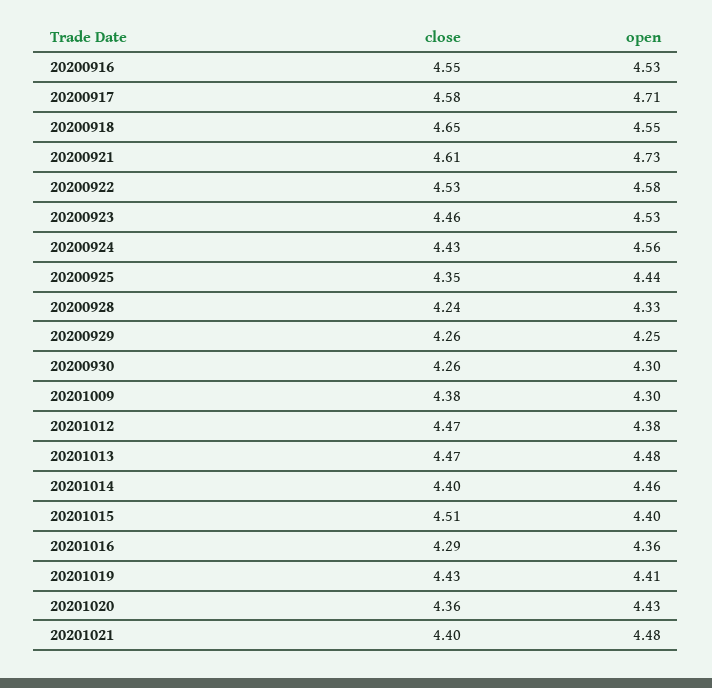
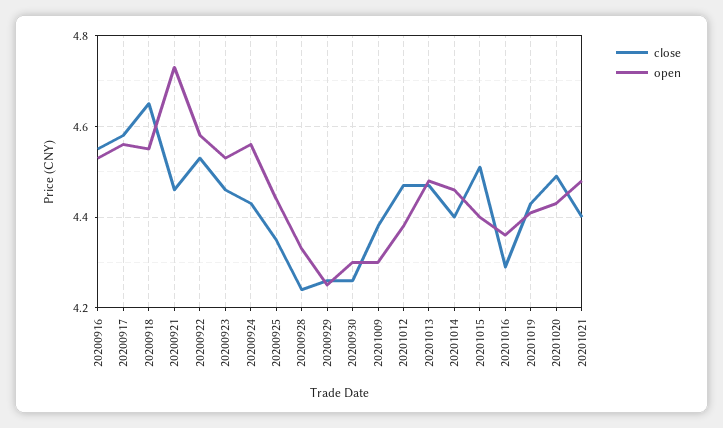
open, 20200917: 4.71 -> 4.55
close, 20200921: 4.61 -> 4.45
close, 20201020: 4.36 -> 4.5

